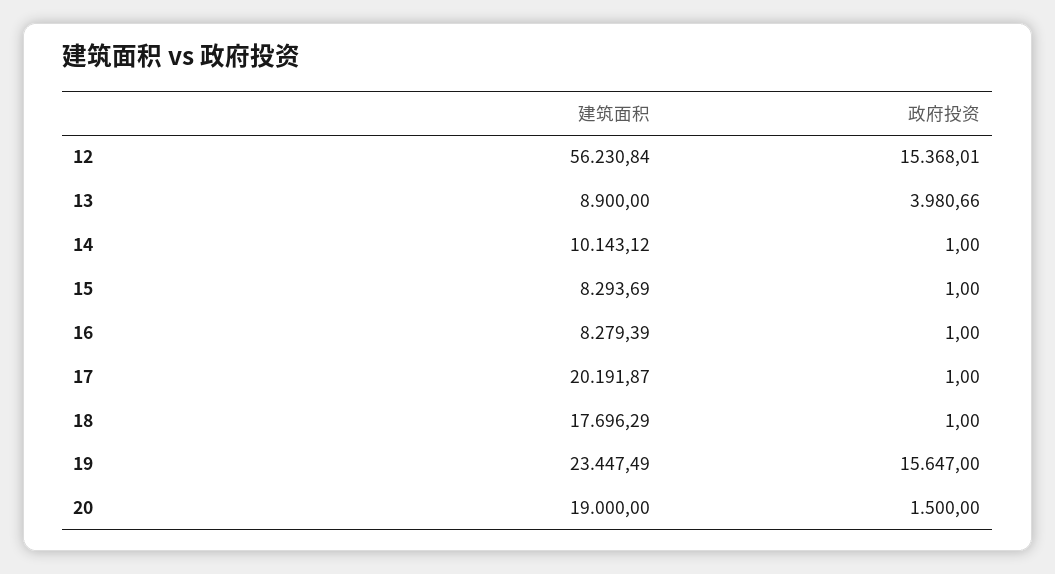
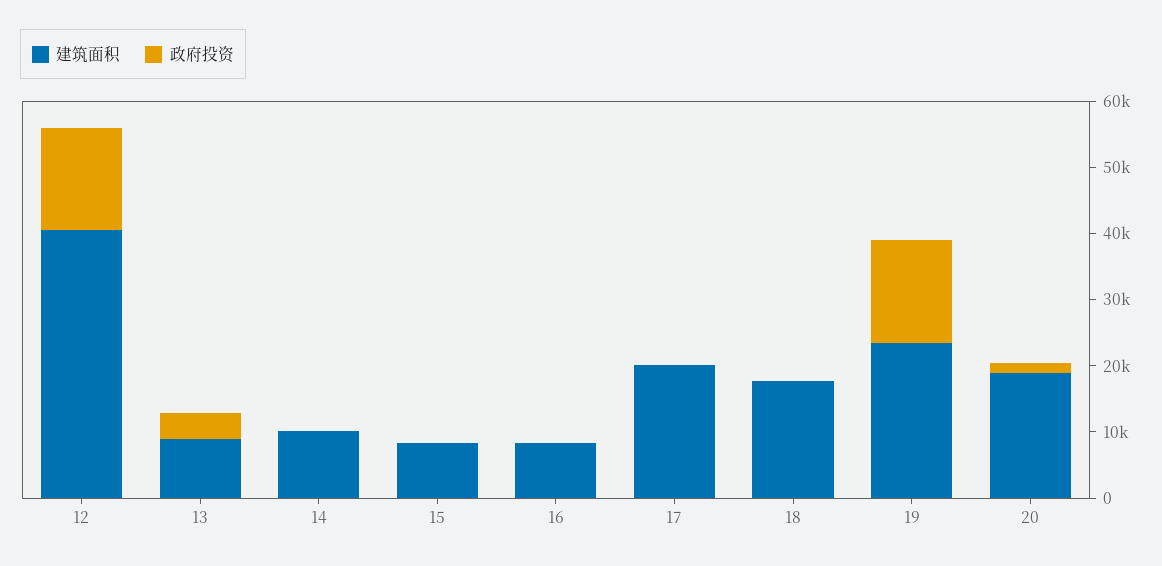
建筑面积, 12: 56230.84 -> 40000

